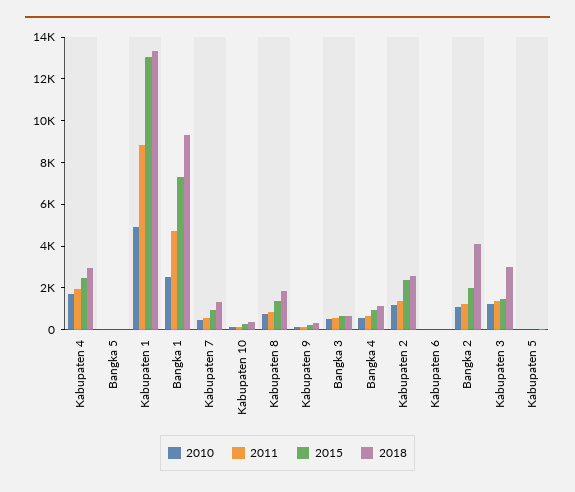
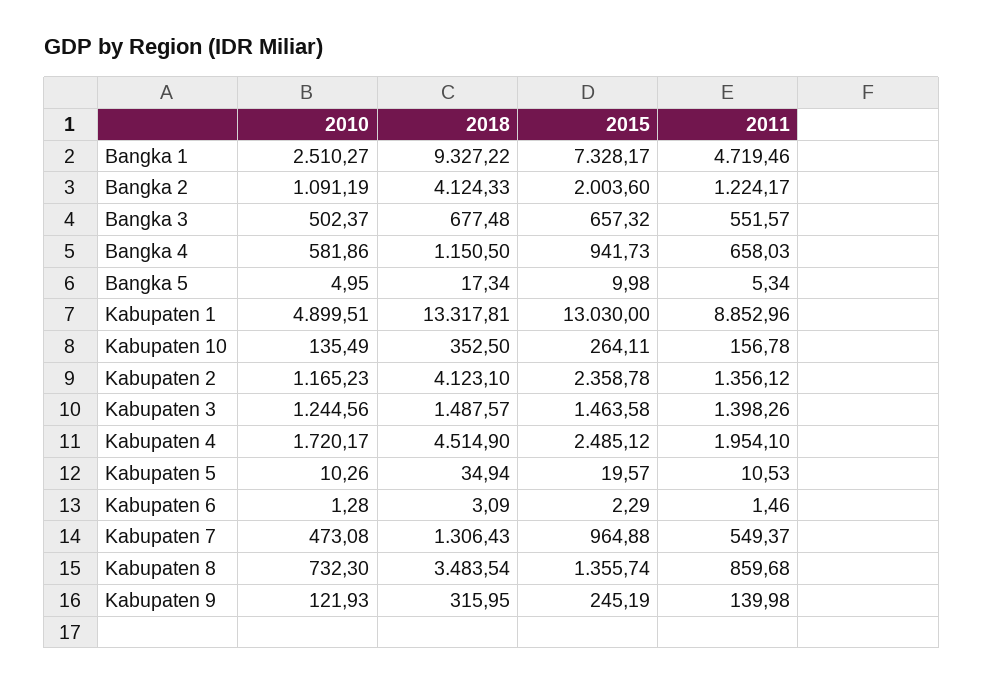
2018, Kabupaten 4: 3000 -> 4514.9
2018, Kabupaten 8: 2000 -> 3483.54
2018, Kabupaten 2: 2500 -> 4123.1
2018, Kabupaten 3: 3000 -> 1487.57

